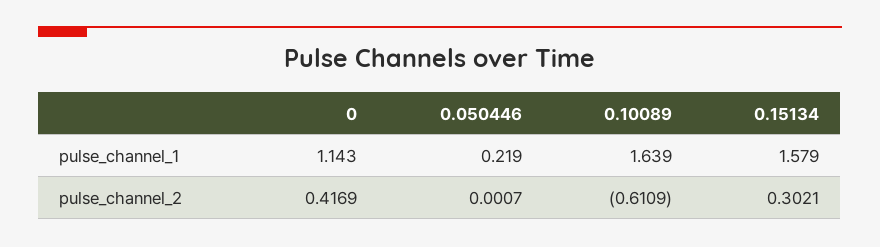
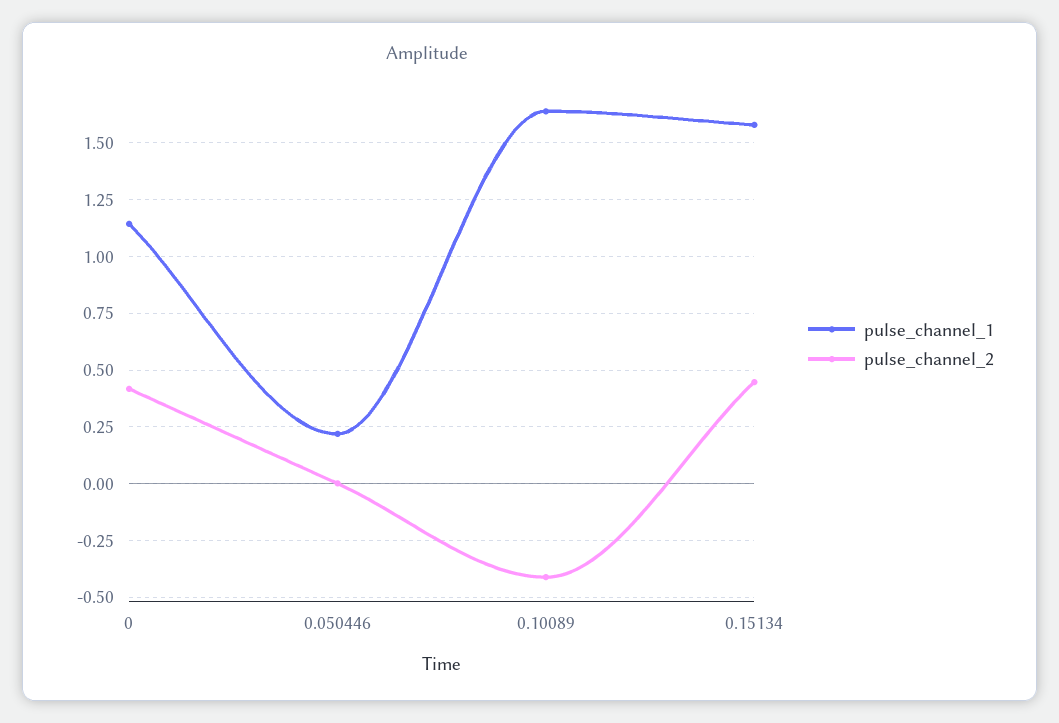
pulse_channel_2, 0.10089: -0.6109 -> -0.4
pulse_channel_2, 0.15134: 0.3021 -> 0.45

